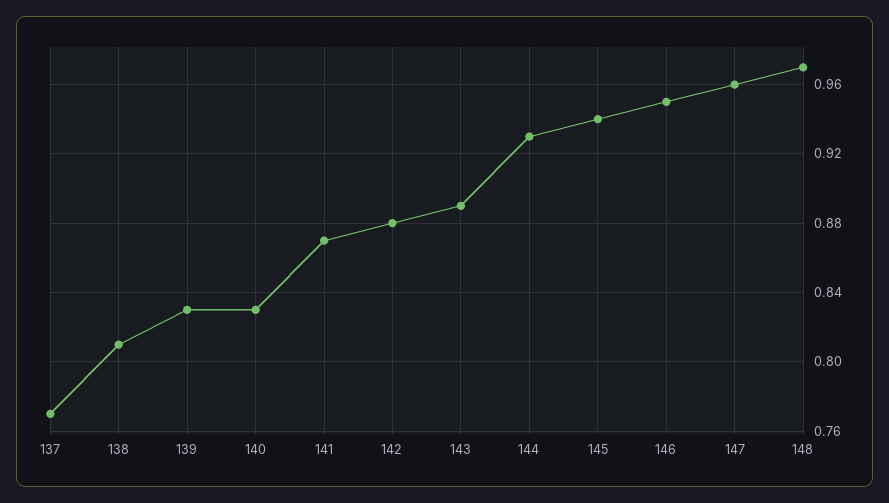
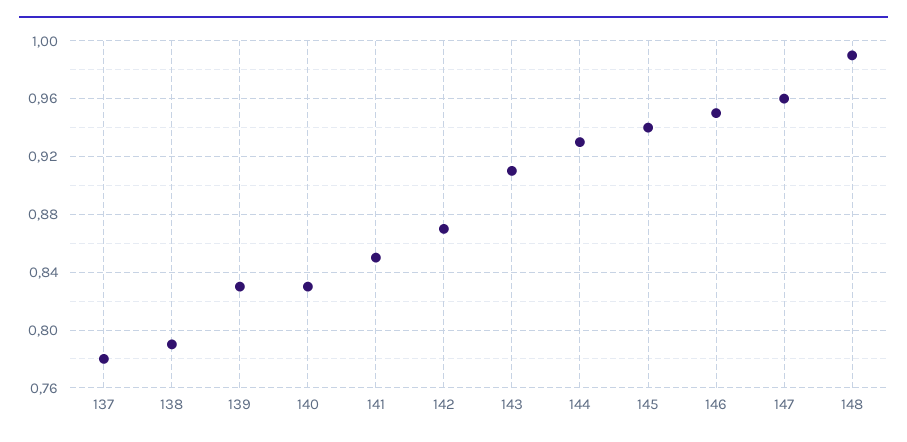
137: 0.77 -> 0.78
138: 0.81 -> 0.79
141: 0.87 -> 0.85
142: 0.88 -> 0.87
143: 0.89 -> 0.91
148: 0.97 -> 0.99

